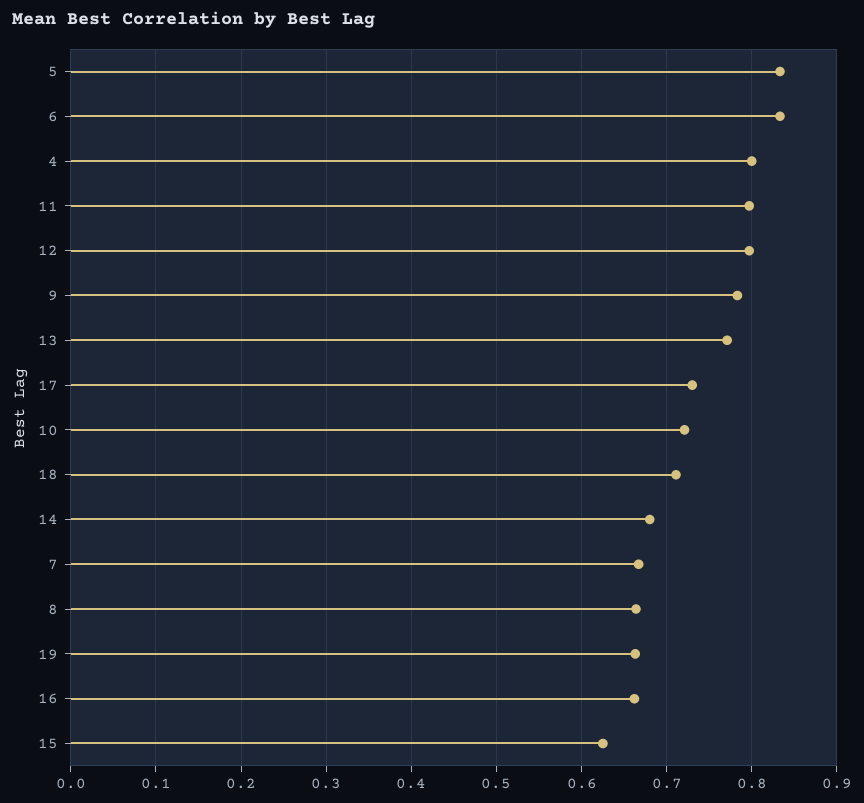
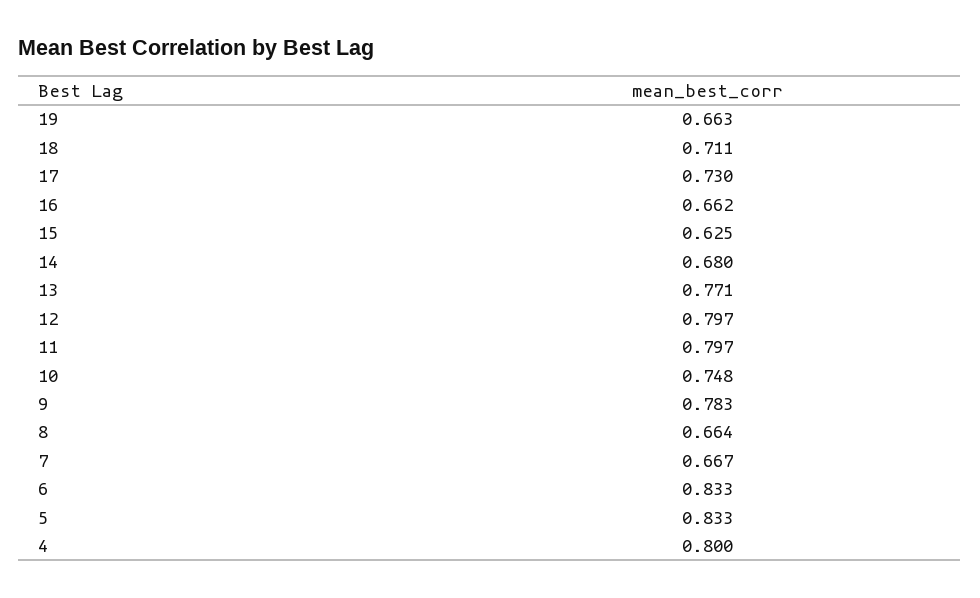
10: 0.72 -> 0.748

